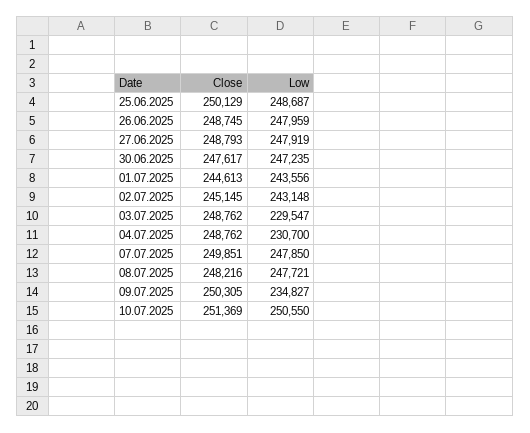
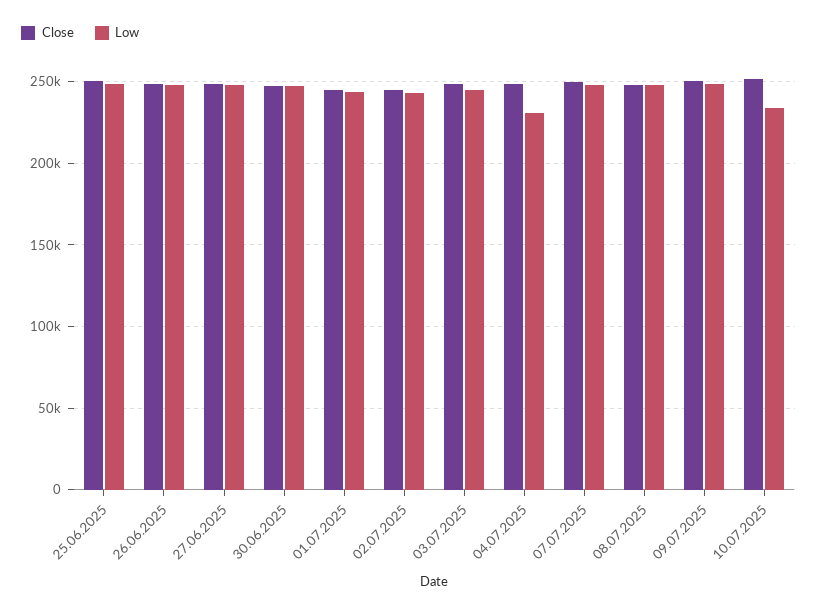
Low, 03.07.2025: 229547 -> 245000
Low, 09.07.2025: 234827 -> 250000
Low, 10.07.2025: 250550 -> 235000

